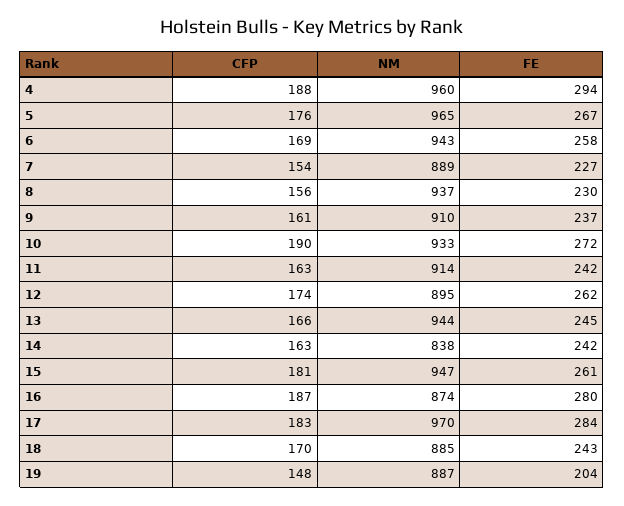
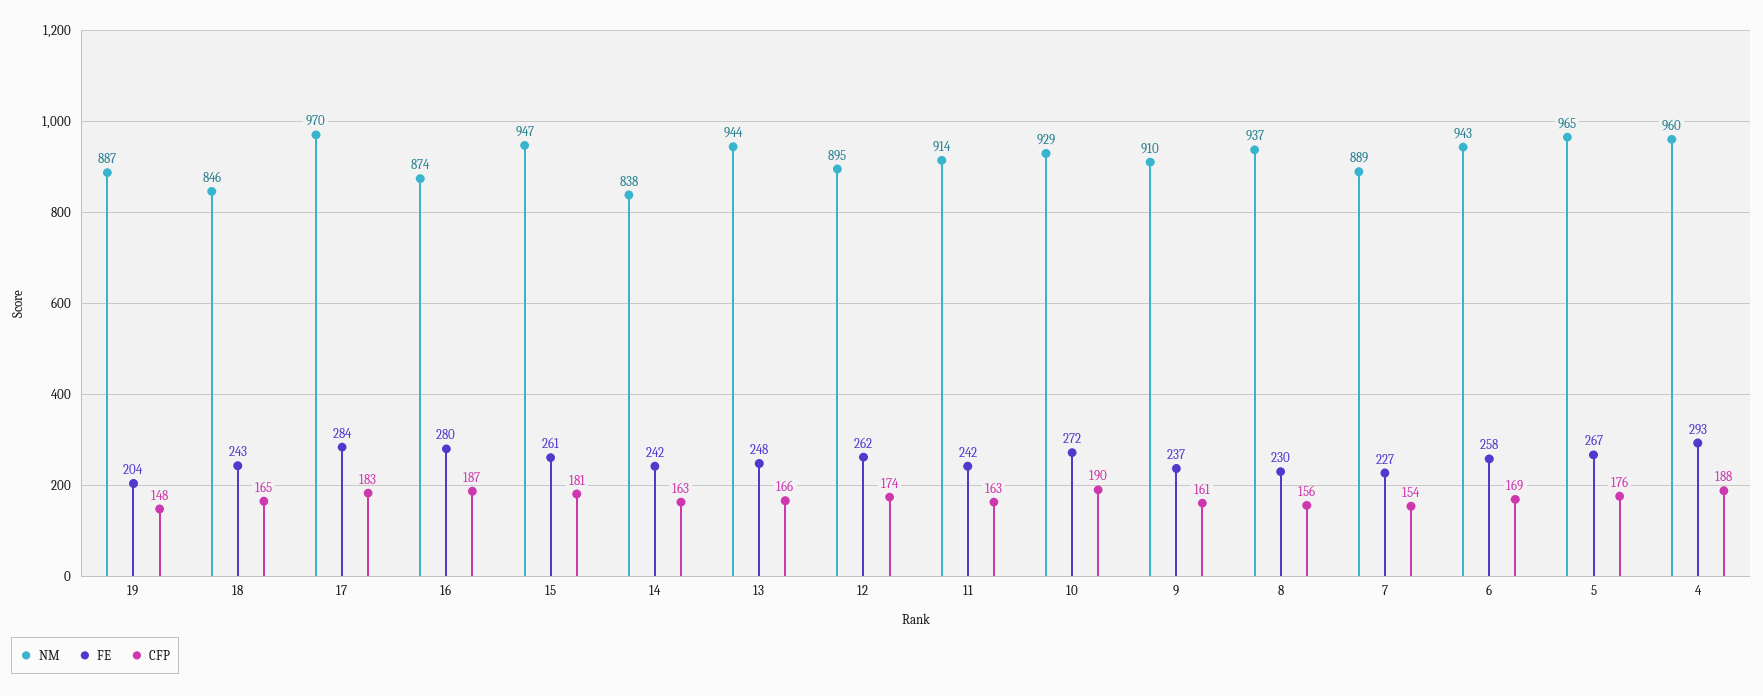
FE, 4: 294 -> 293
NM, 10: 933 -> 929
FE, 13: 245 -> 248
CFP, 18: 170 -> 165
NM, 18: 885 -> 846

